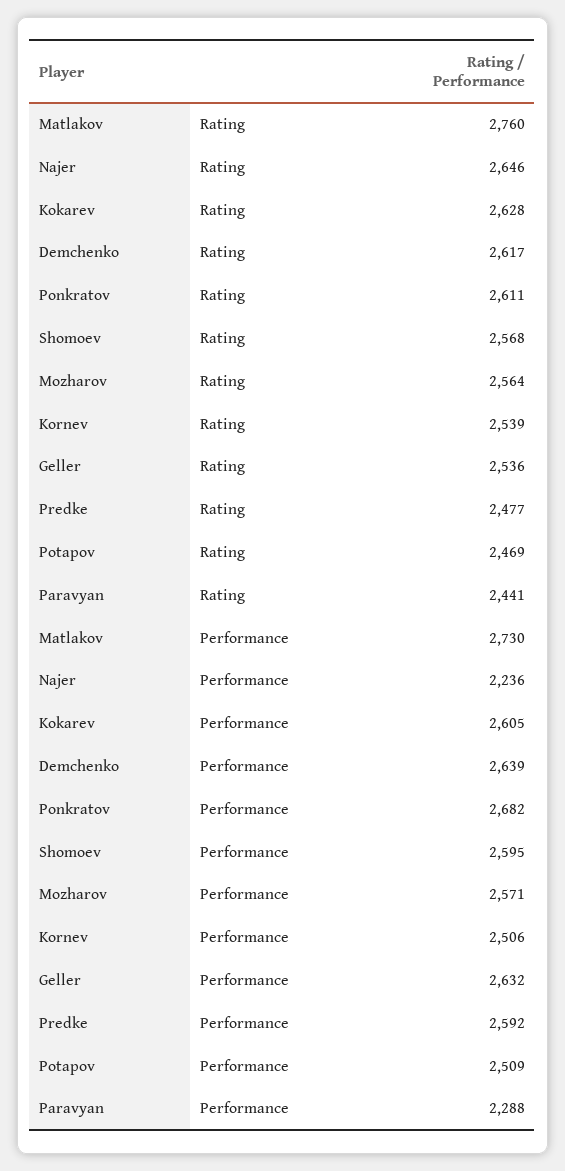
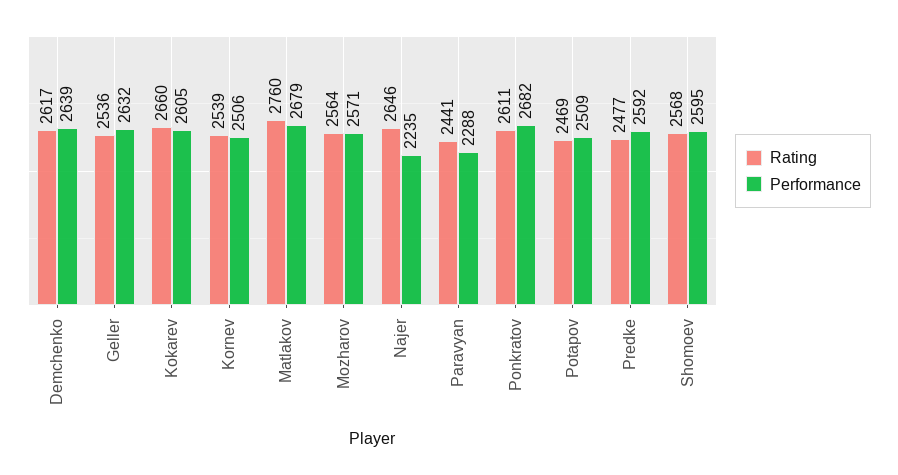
Rating, Kokarev: 2628 -> 2660
Performance, Matlakov: 2730 -> 2679
Performance, Najer: 2236 -> 2235

